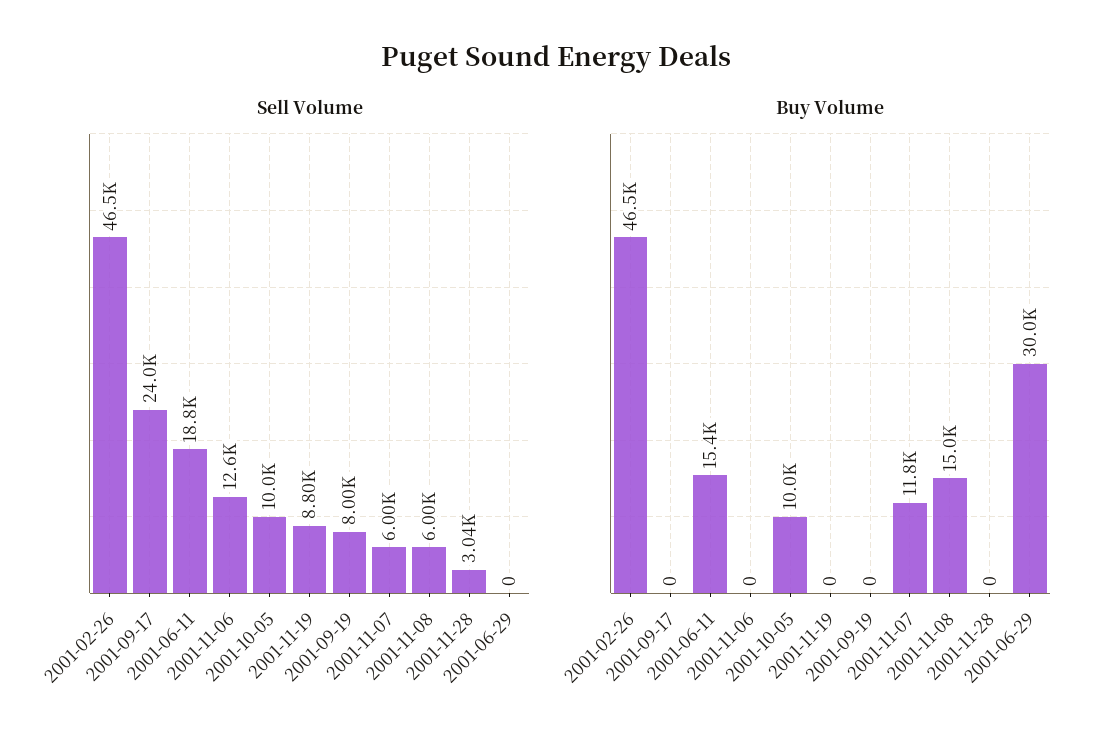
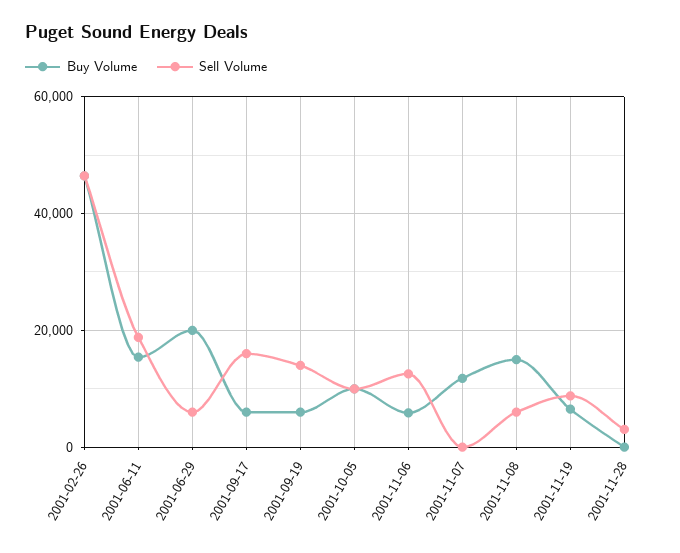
Sell Volume, 2001-09-17: 24000 -> 16000
Sell Volume, 2001-09-19: 8000 -> 14000
Sell Volume, 2001-11-07: 6000 -> 0
Sell Volume, 2001-06-29: 0 -> 6000
Buy Volume, 2001-09-17: 0 -> 6000
Buy Volume, 2001-11-06: 0 -> 6000
Buy Volume, 2001-11-19: 0 -> 6000
Buy Volume, 2001-09-19: 0 -> 6000
Buy Volume, 2001-06-29: 30000 -> 20000

